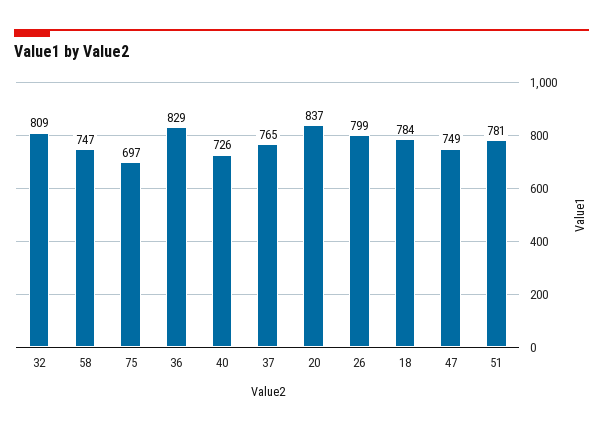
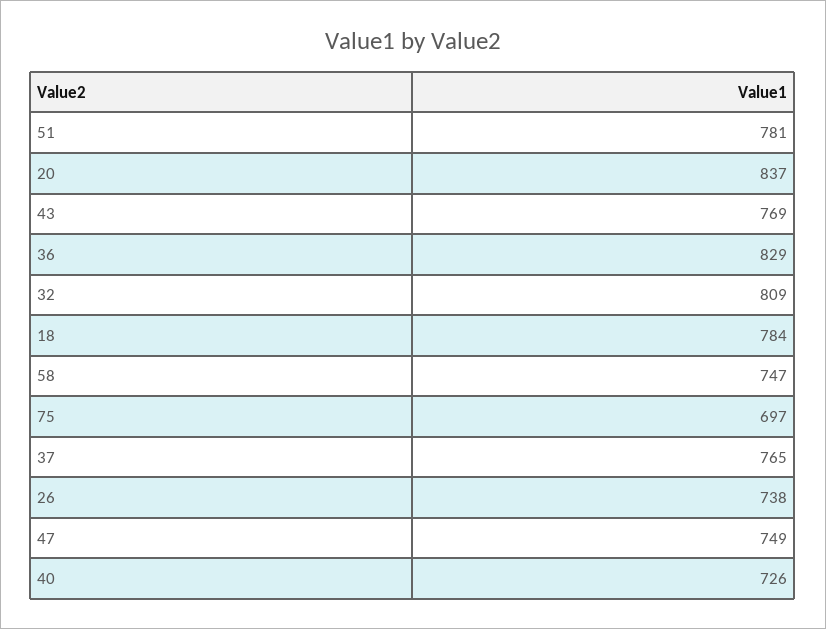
26: 799 -> 738
43: none -> 769

